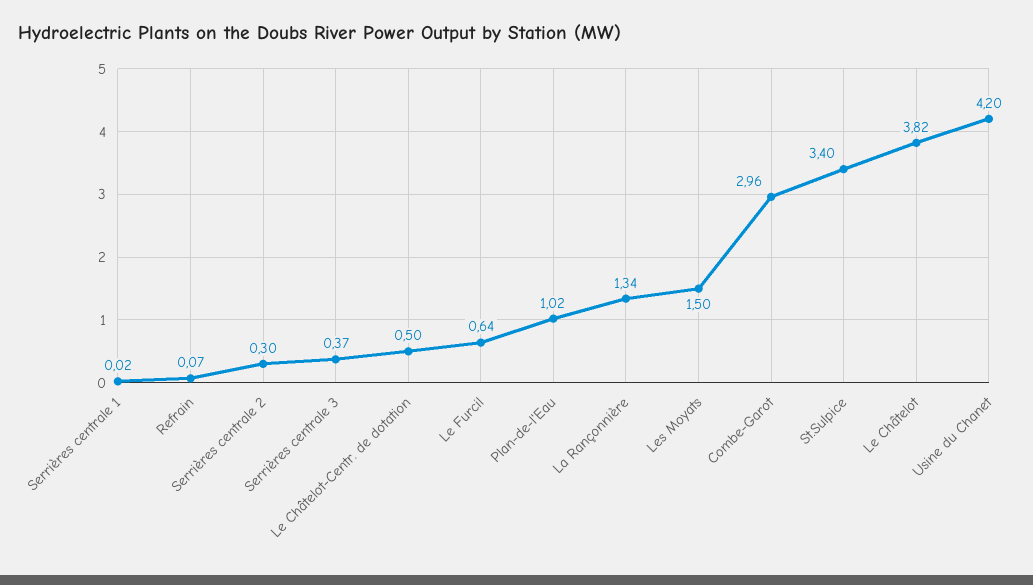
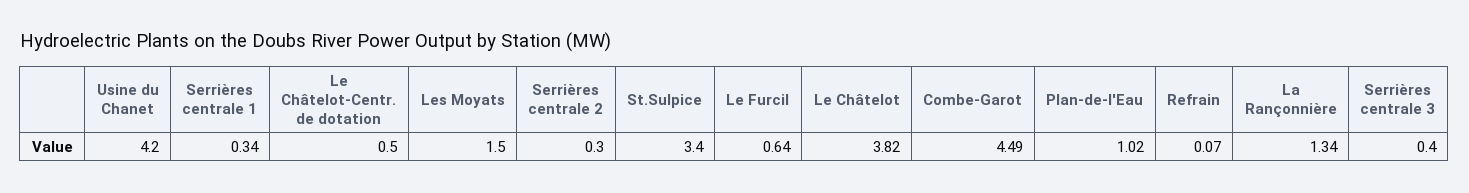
Serrières centrale 1: 0.02 -> 0.34
Serrières centrale 3: 0.37 -> 0.4
Combe-Garot: 2.96 -> 4.49

